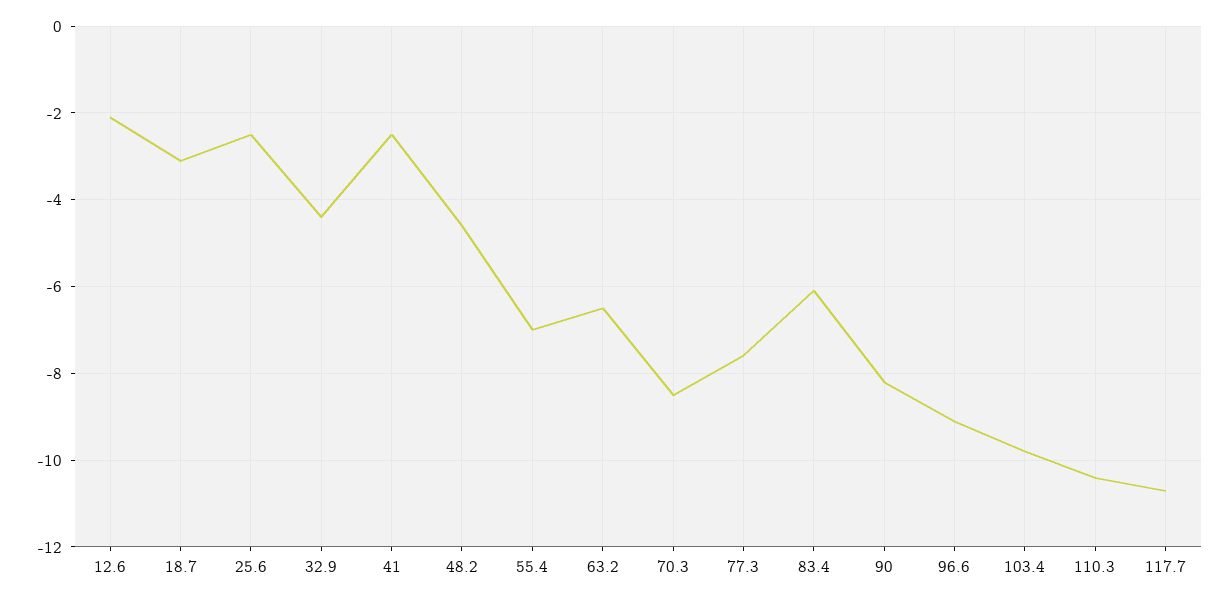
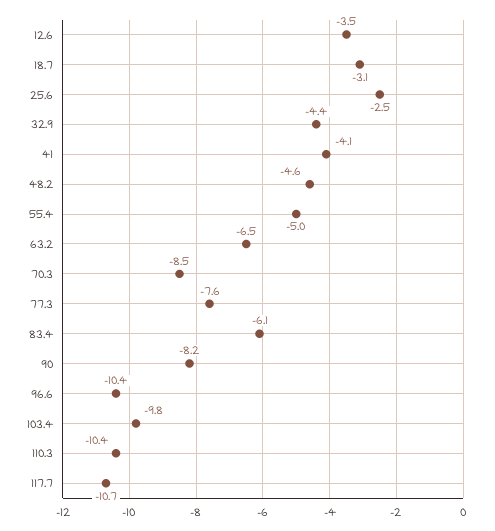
12.6: -2 -> -3.5
41: -2.5 -> -4.1
55.4: -7 -> -5
96.6: -9 -> -10.4

